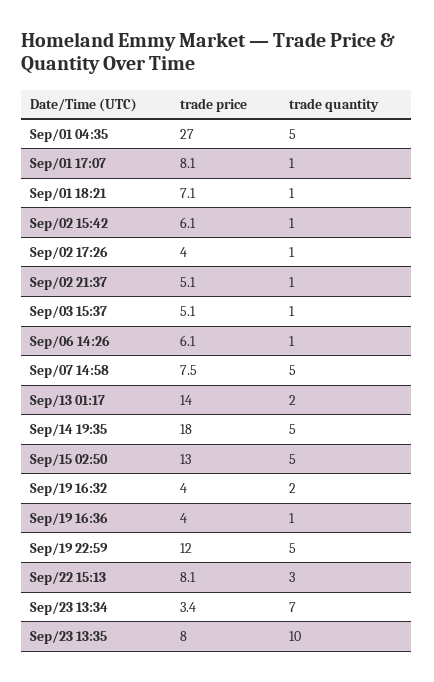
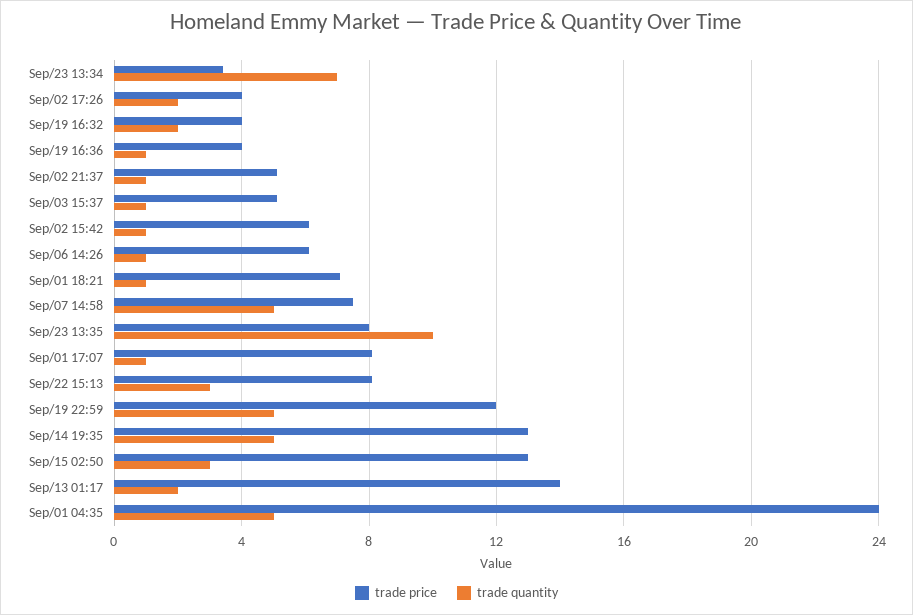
trade price, Sep/01 04:35: 27 -> 24
trade quantity, Sep/02 17:26: 1 -> 2
trade price, Sep/14 19:35: 18 -> 13
trade quantity, Sep/15 02:50: 5 -> 3

